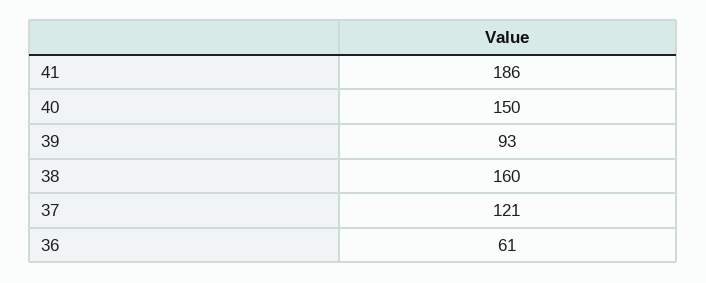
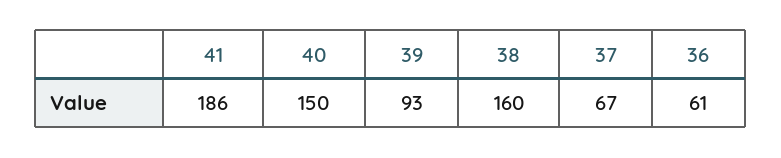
37: 121 -> 67

